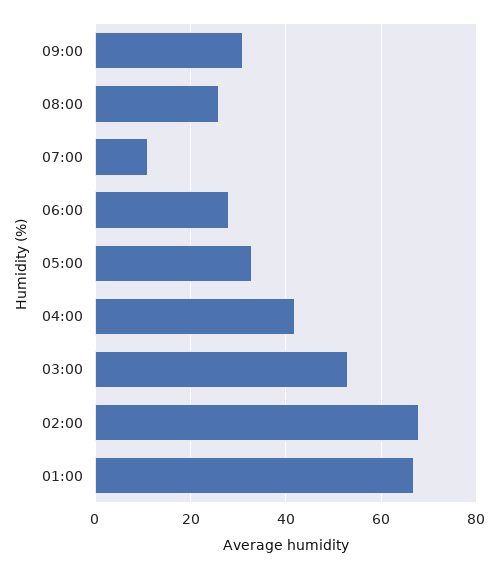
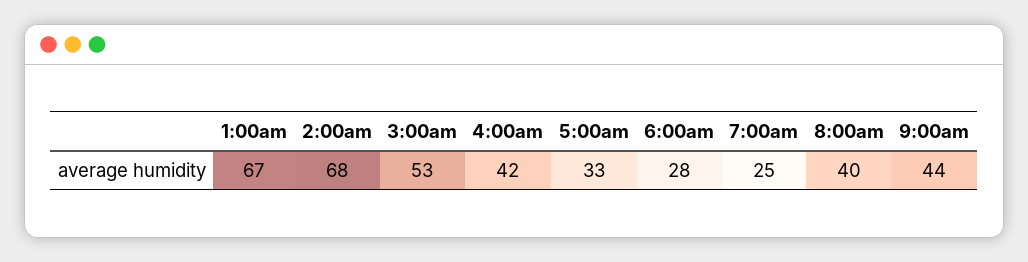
09:00: 30 -> 44
08:00: 25 -> 40
07:00: 10 -> 25

